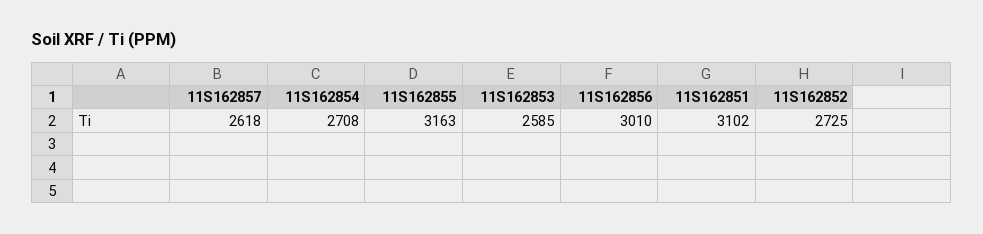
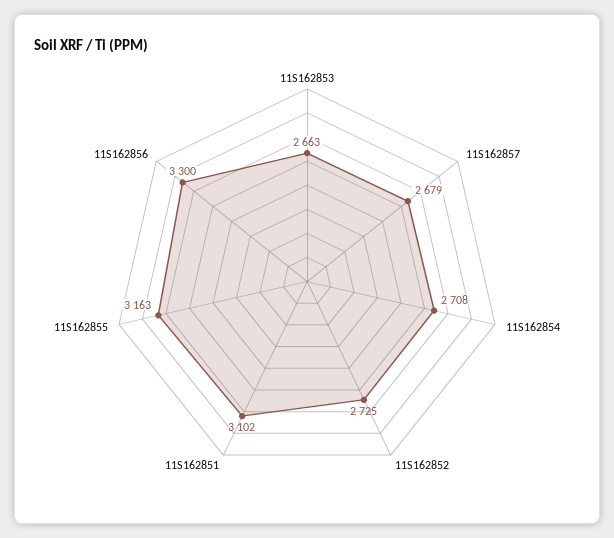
11S162857: 2618 -> 2679
11S162853: 2585 -> 2663
11S162856: 3010 -> 3300

